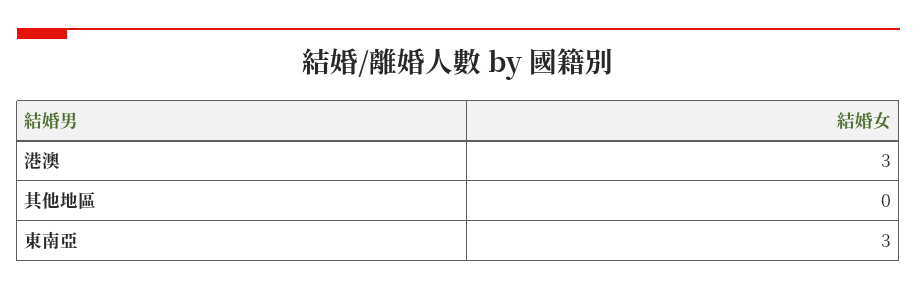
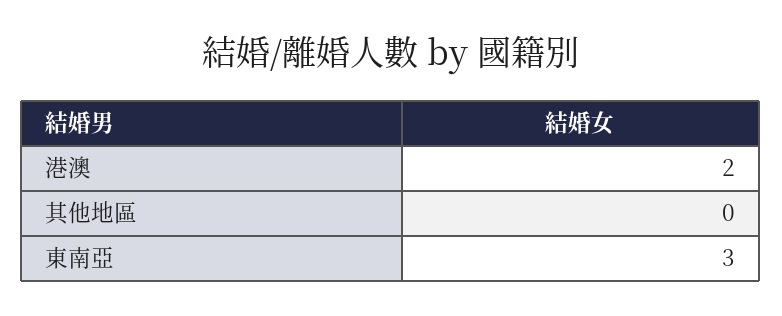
港澳: 3 -> 2

